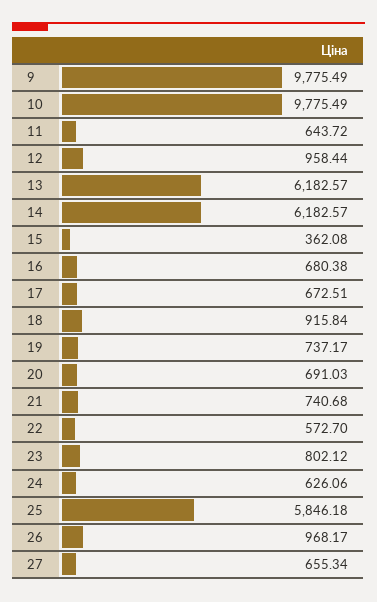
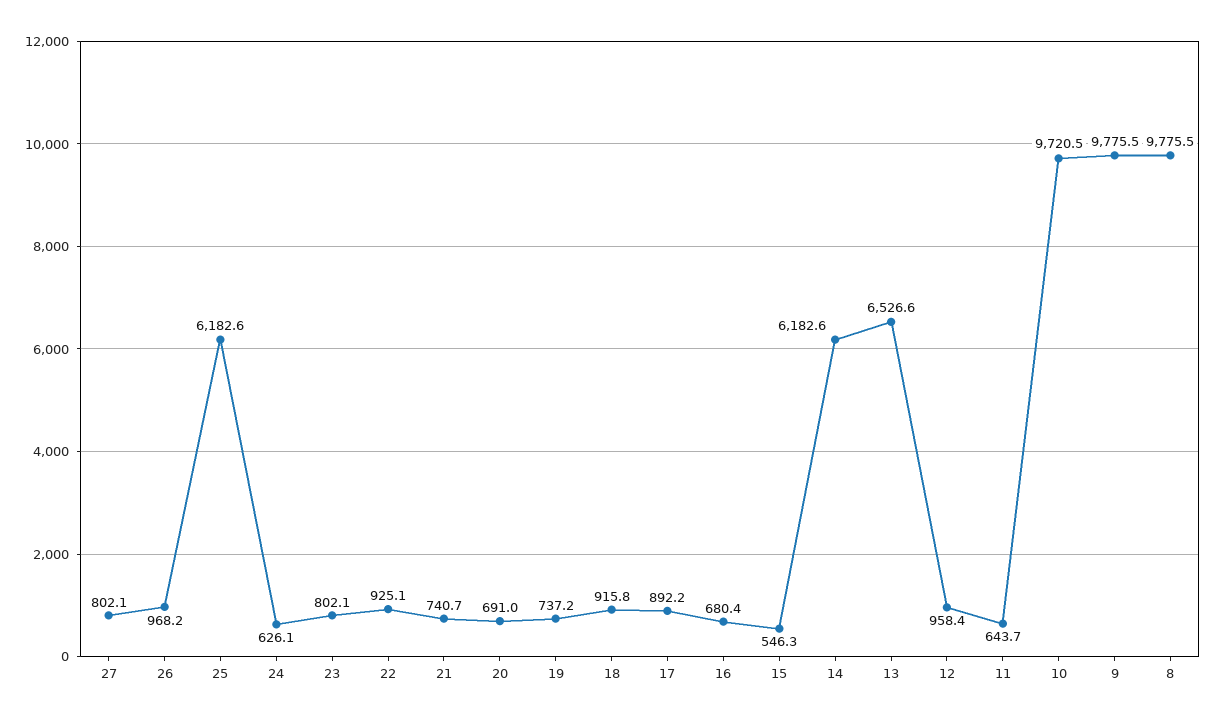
10: 9775.49 -> 9720.5
13: 6182.57 -> 6526.6
15: 362.08 -> 546.3
17: 672.51 -> 892.2
22: 572.7 -> 925.1
25: 5846.18 -> 6182.6
27: 655.34 -> 802.1
8: none -> 9775.5

